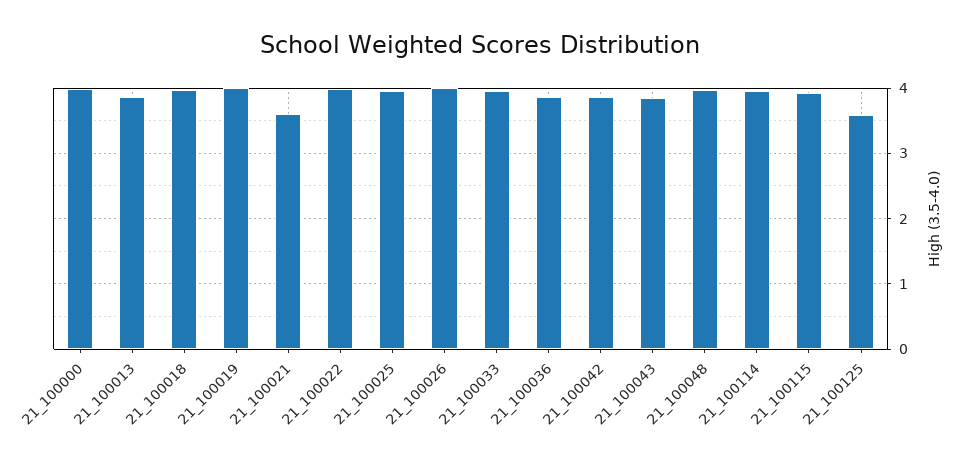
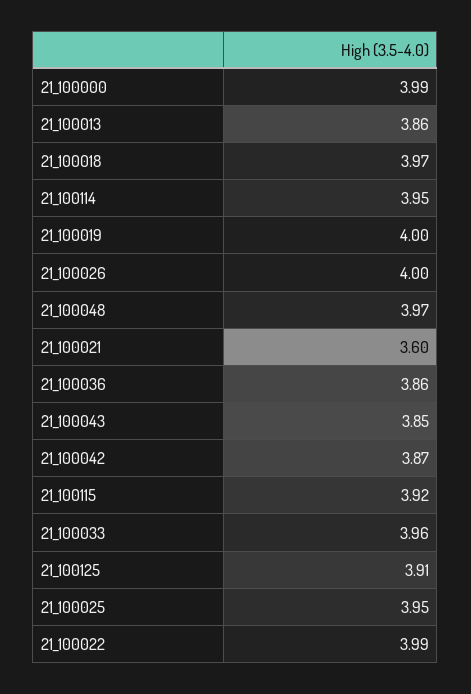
21_100125: 3.6 -> 3.91

